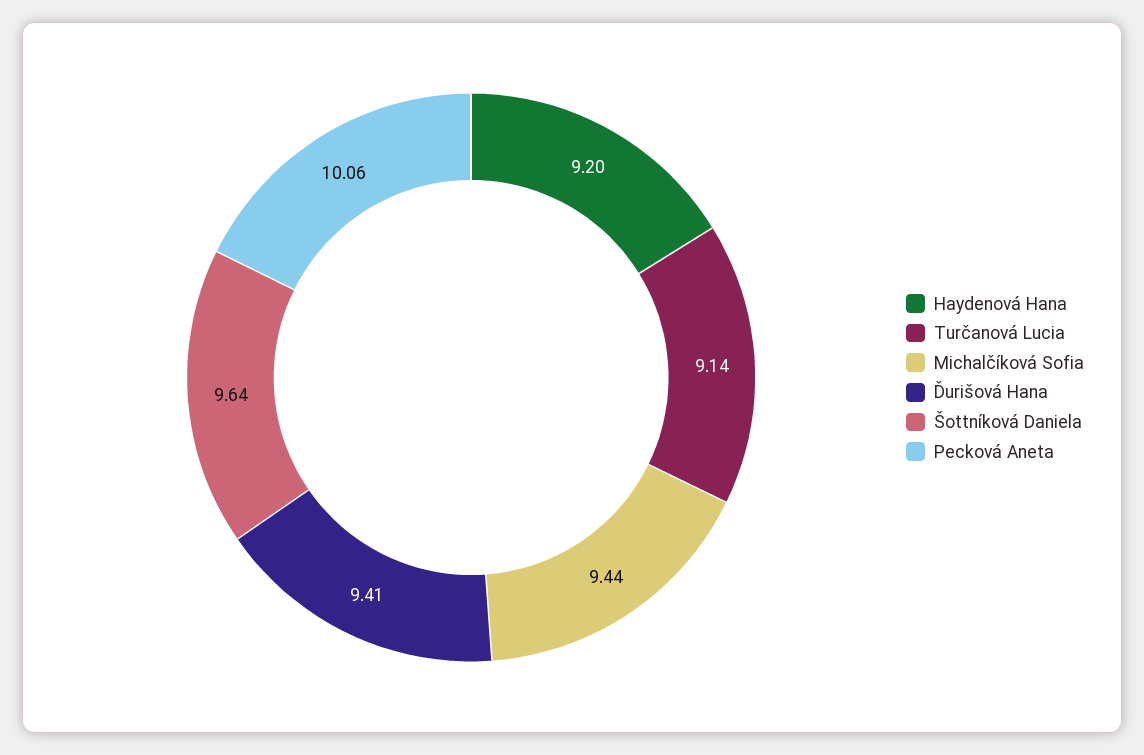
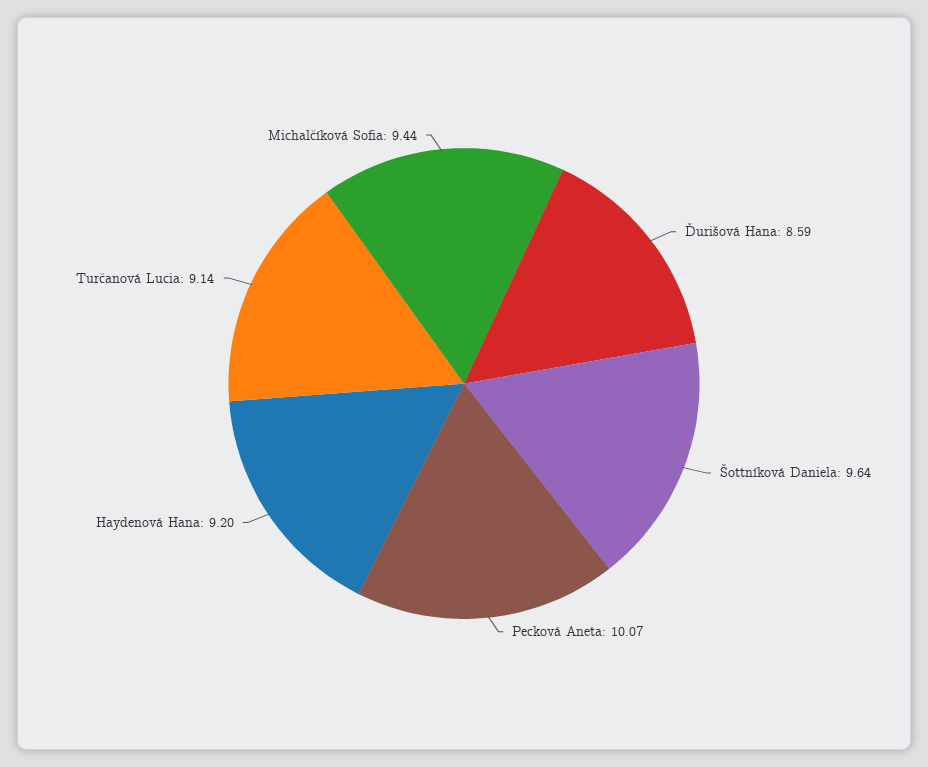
Ďurišová Hana: 9.41 -> 8.59
Pecková Aneta: 10.06 -> 10.07

